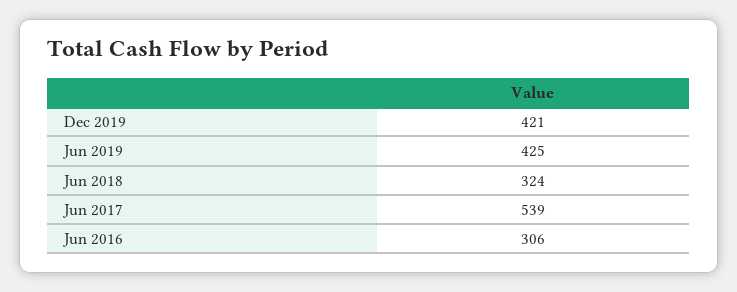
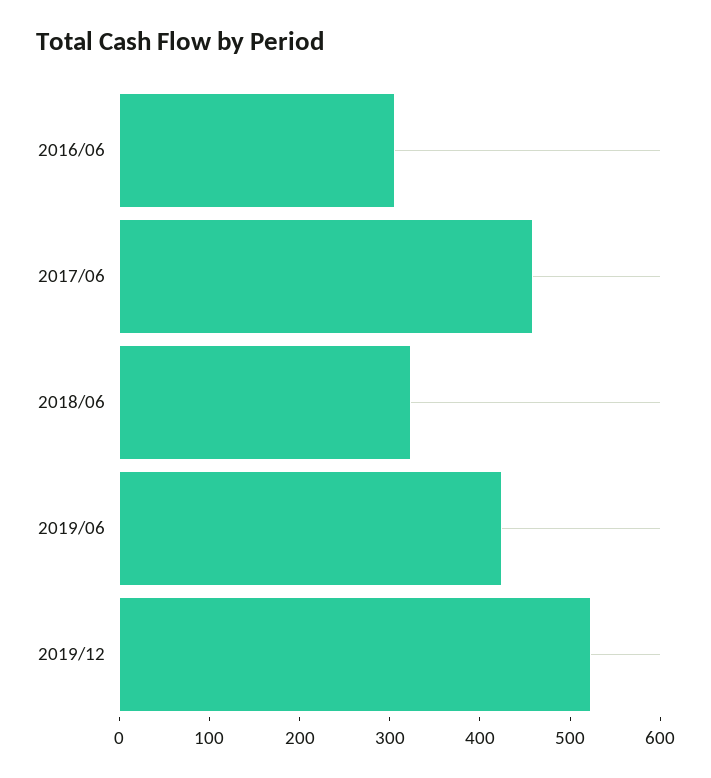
Dec 2019: 421 -> 520
Jun 2017: 539 -> 460

